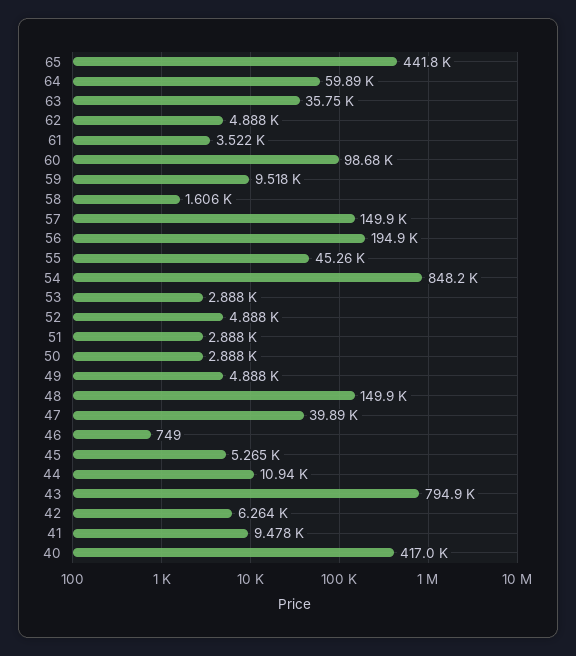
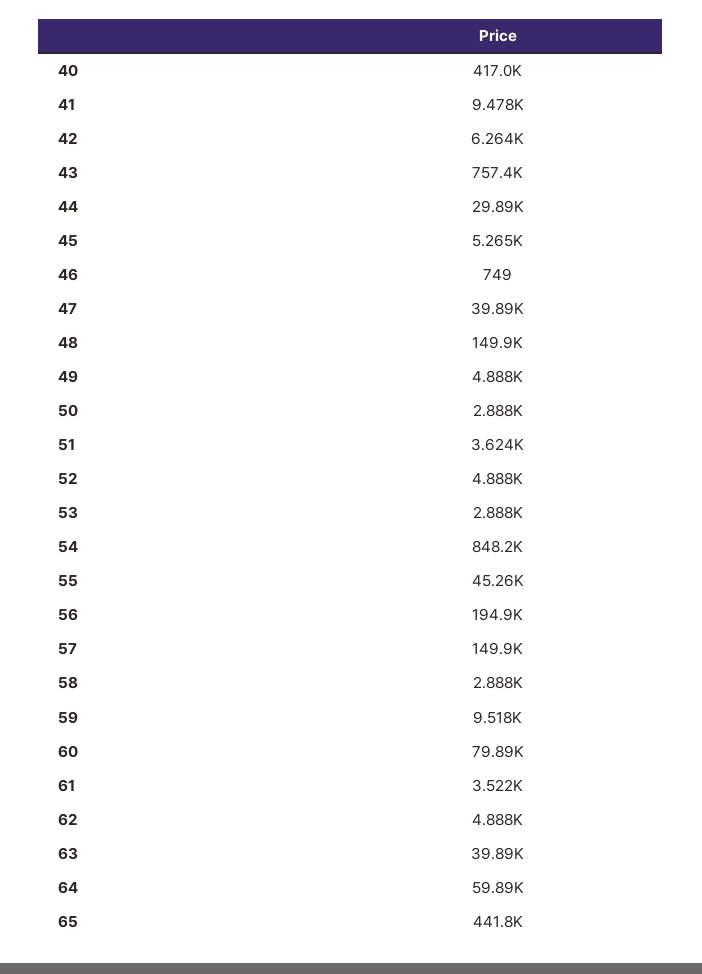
63: 35750 -> 39890
60: 98680 -> 79890
58: 1606 -> 2888
51: 2888 -> 3624
44: 10940 -> 29890
43: 794900 -> 757400

